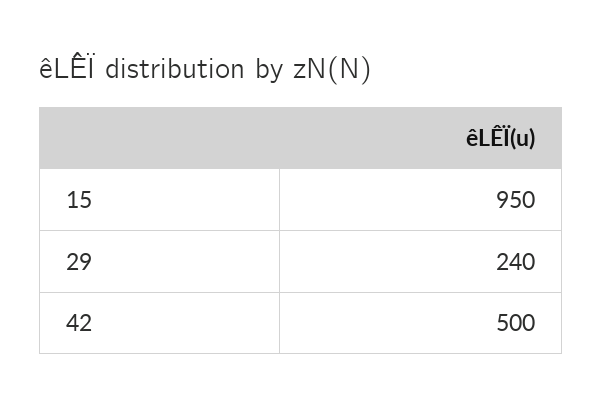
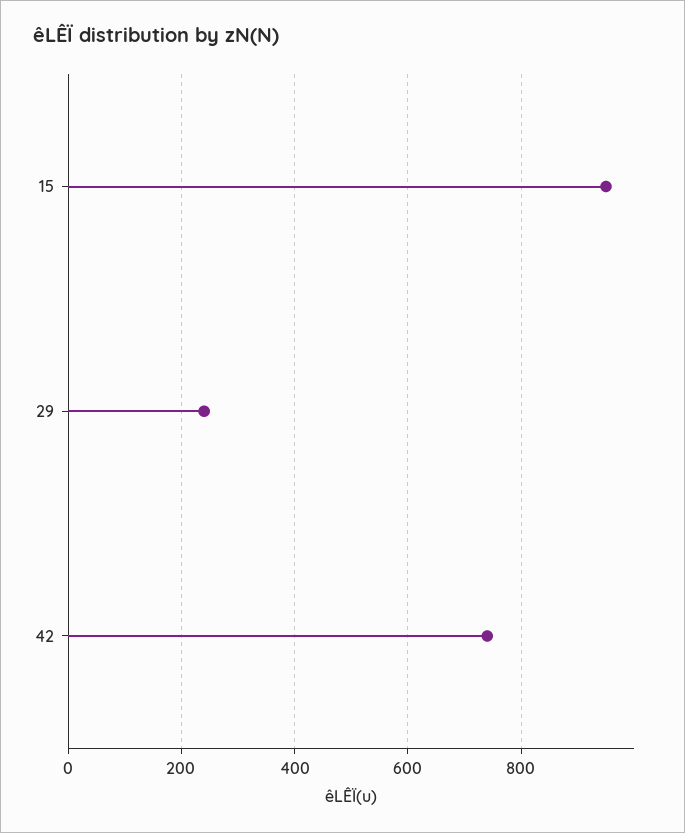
42: 500 -> 740

